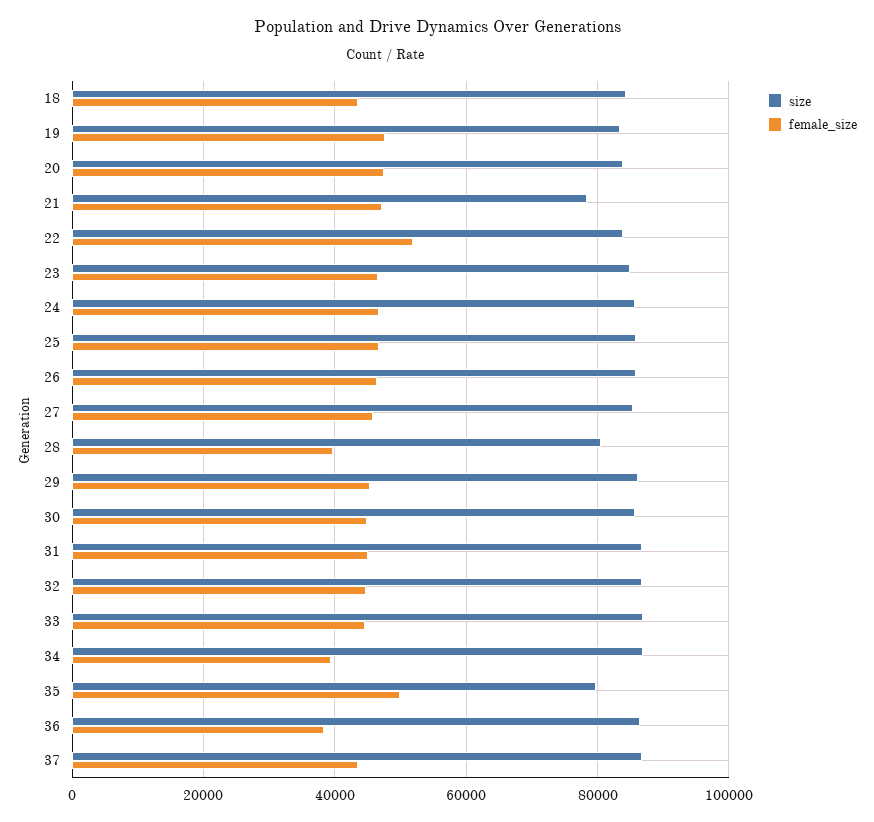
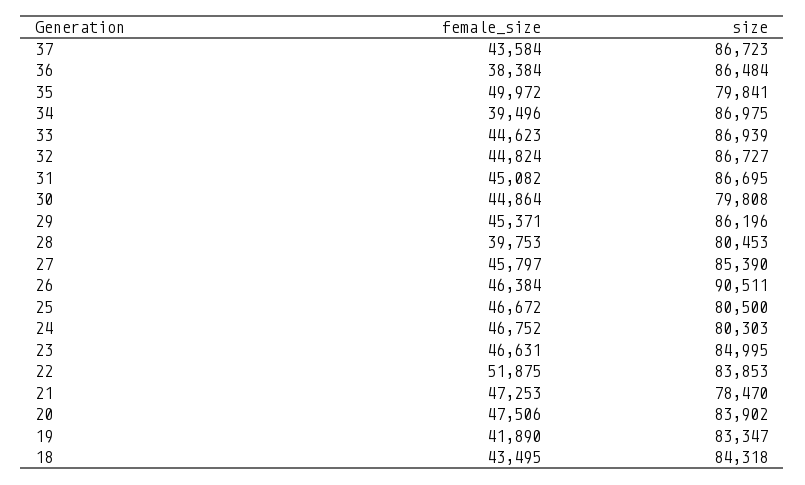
female_size, 19: 48000 -> 41890
size, 24: 86000 -> 80303
size, 25: 86000 -> 80500
size, 26: 86000 -> 90511
size, 30: 86000 -> 79808

